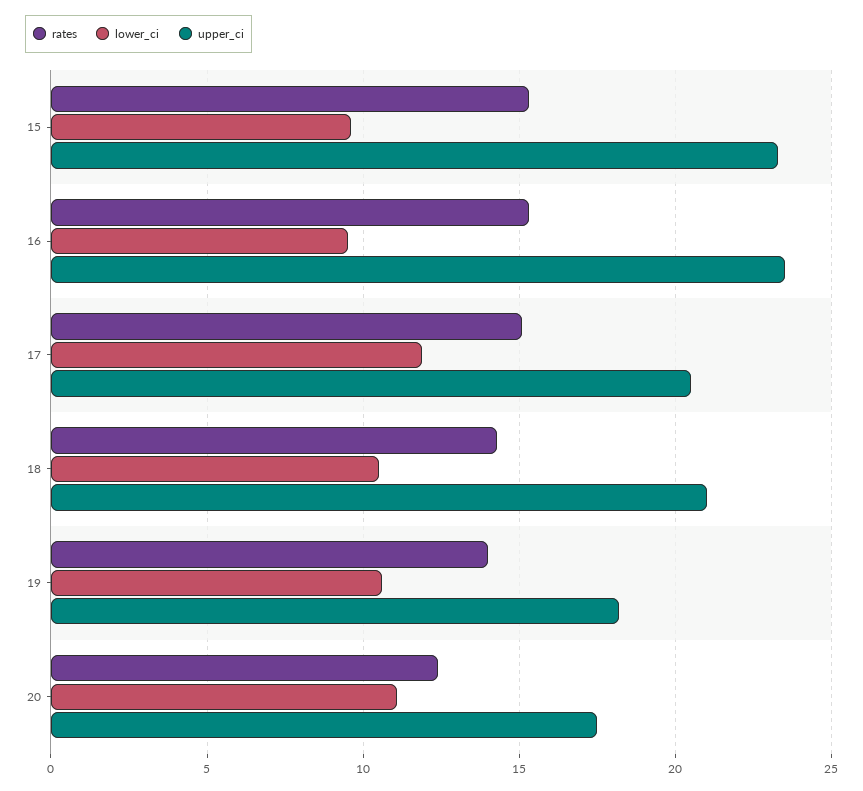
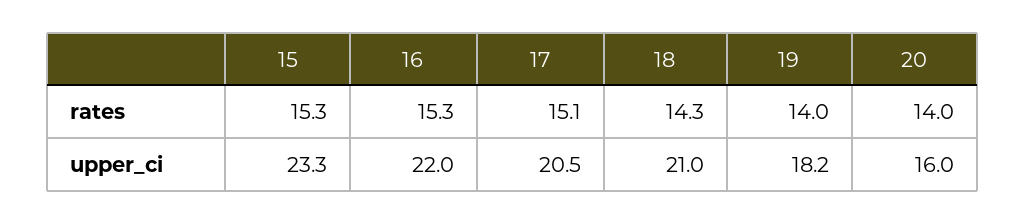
lower_ci, 15: 9.5 -> none
lower_ci, 16: 9.5 -> none
upper_ci, 16: 23.5 -> 22
lower_ci, 17: 12 -> none
lower_ci, 18: 10.5 -> none
lower_ci, 19: 10.5 -> none
rates, 20: 12.5 -> 14
lower_ci, 20: 11 -> none
upper_ci, 20: 17.5 -> 16

